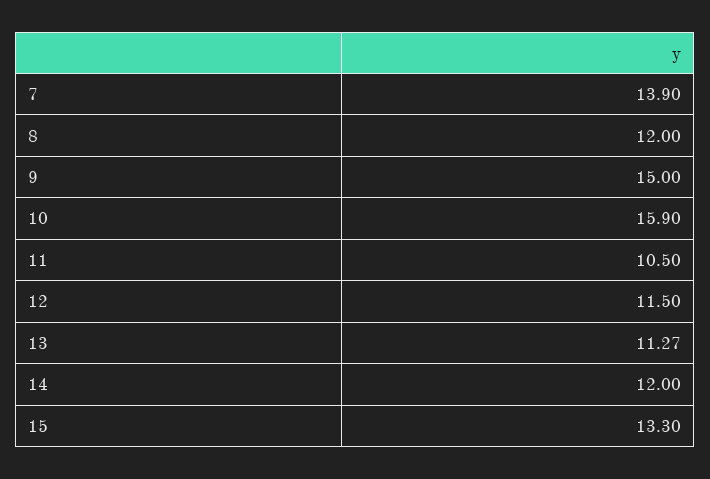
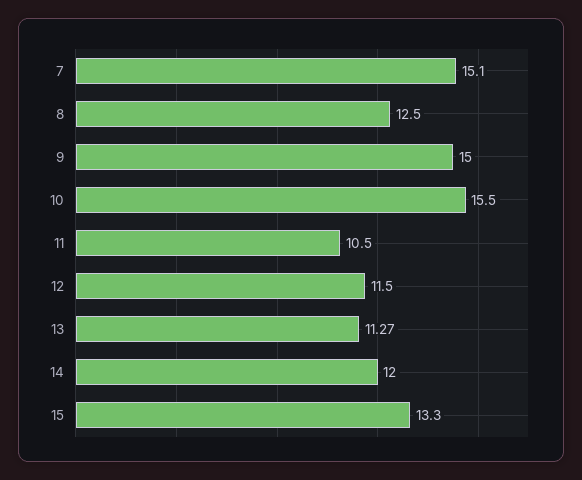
7: 13.9 -> 15.1
8: 12 -> 12.5
10: 15.9 -> 15.5

